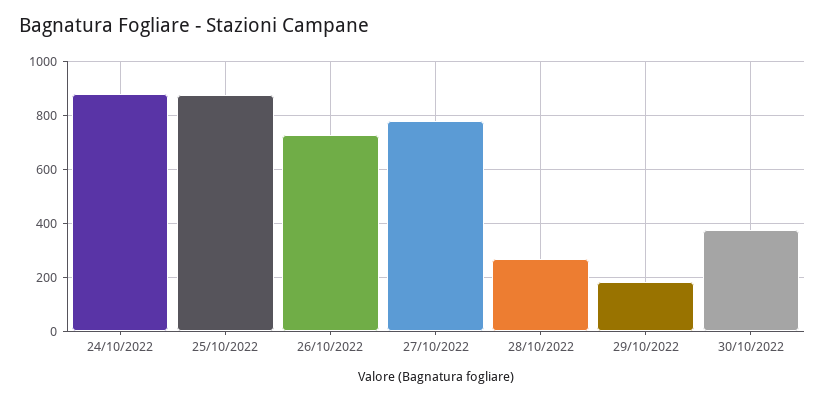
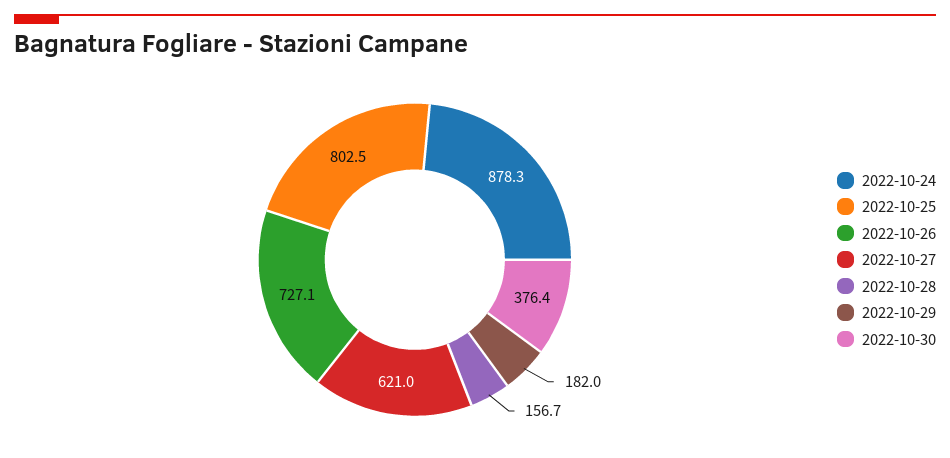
25/10/2022: 875 -> 802.5
27/10/2022: 775 -> 621
28/10/2022: 275 -> 156.7

